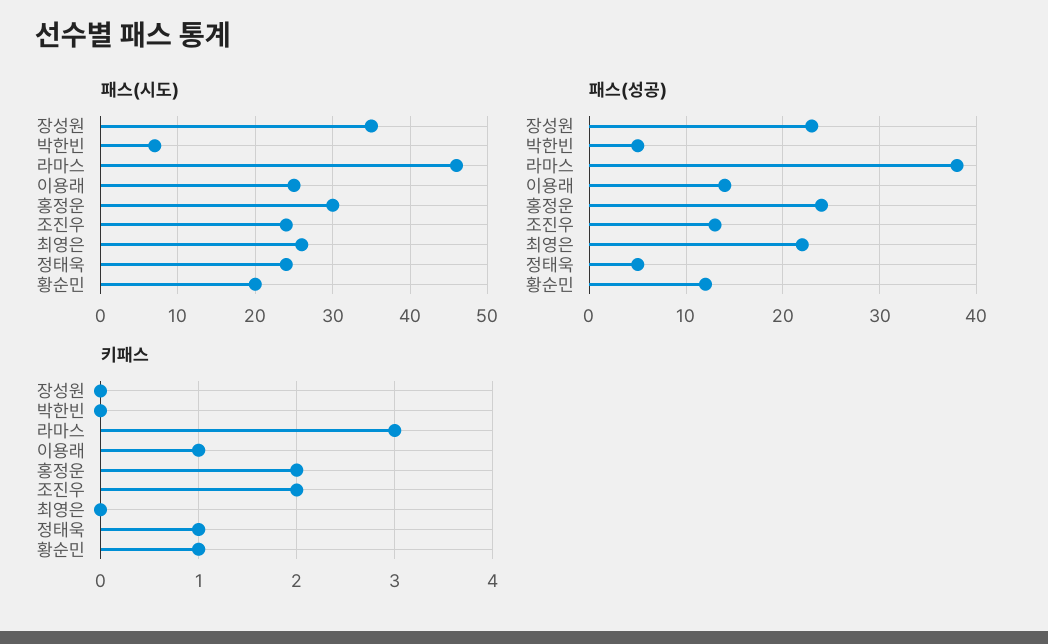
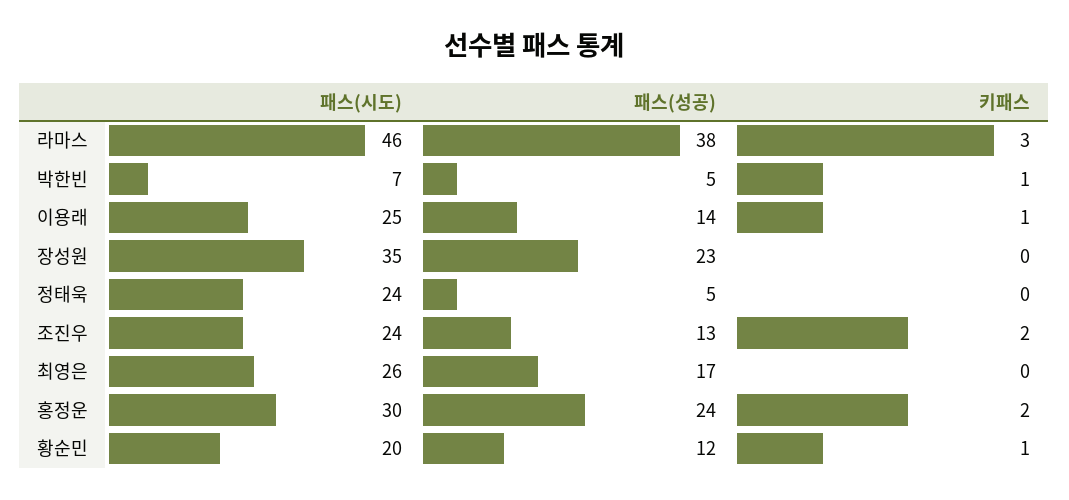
패스(성공), 최영은: 22 -> 17
키패스, 박한빈: 0 -> 1
키패스, 정태욱: 1 -> 0

